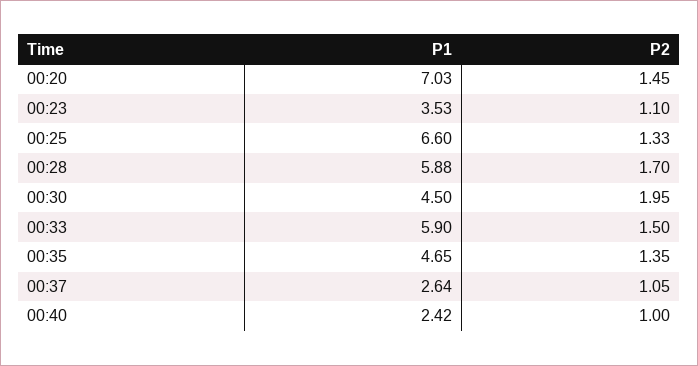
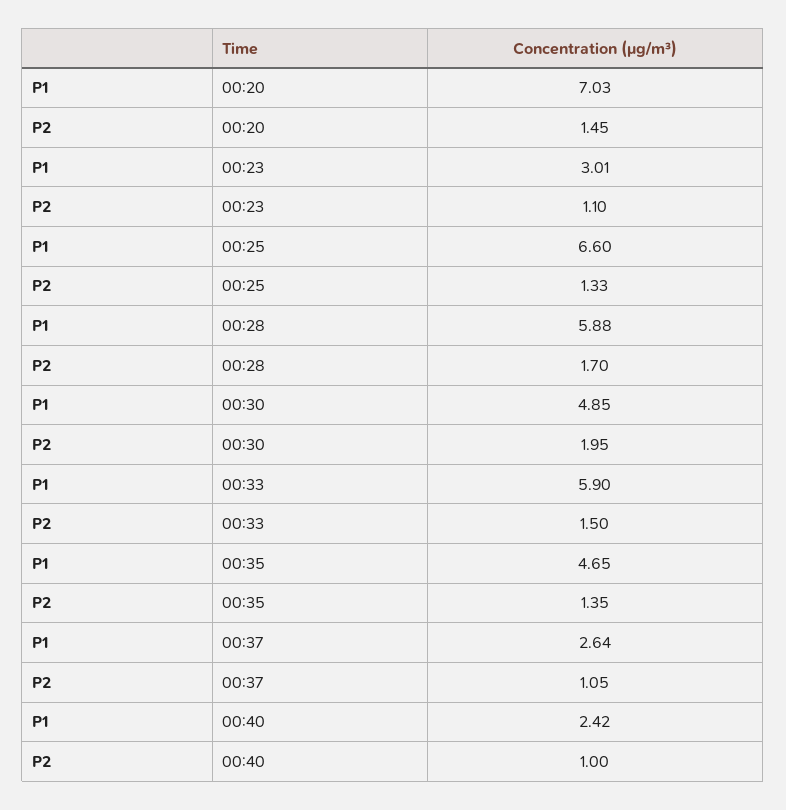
P1, 00:23: 3.53 -> 3.01
P1, 00:30: 4.5 -> 4.85

